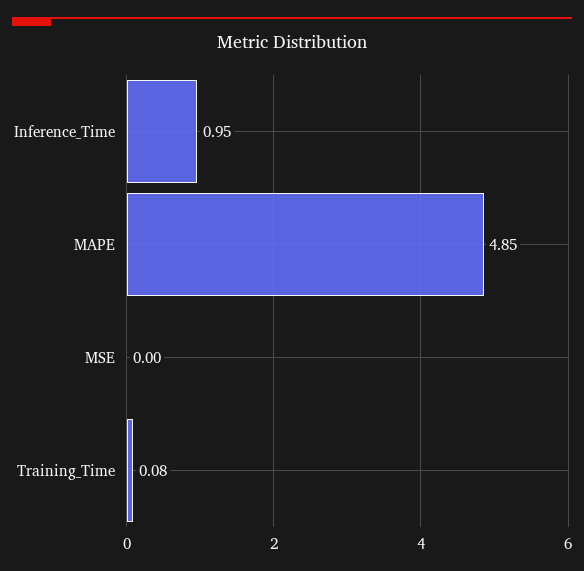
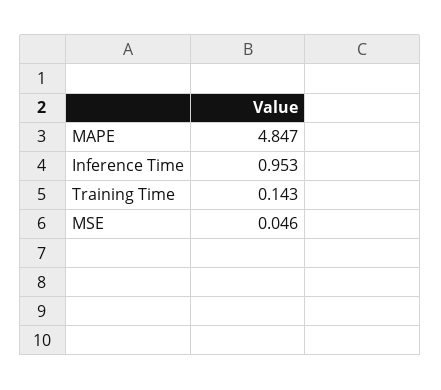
MSE: 0 -> 0.046
Training_Time: 0.08 -> 0.143

